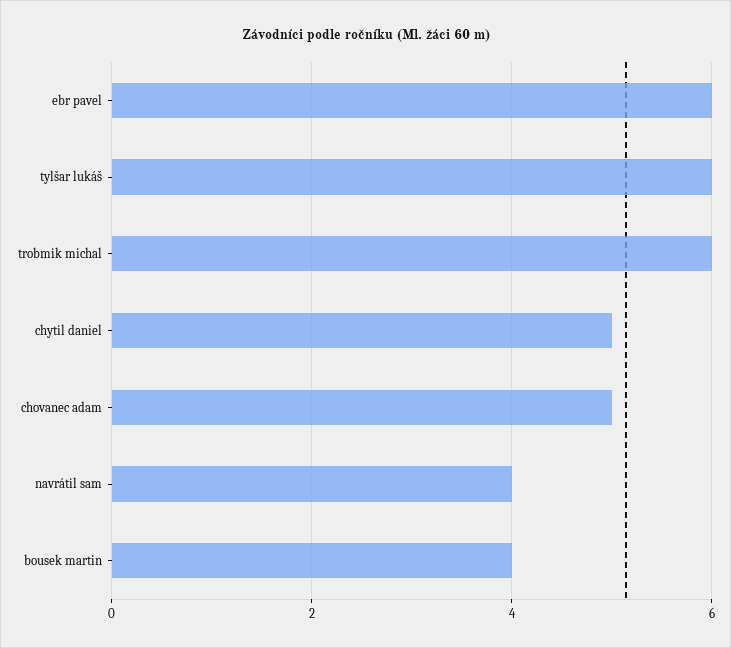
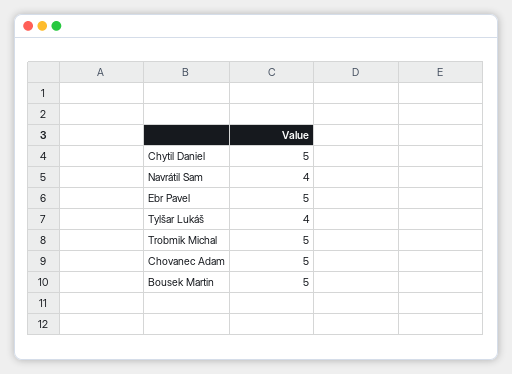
ebr pavel: 6 -> 5
tylšar lukáš: 6 -> 4
trobmik michal: 6 -> 5
bousek martin: 4 -> 5

